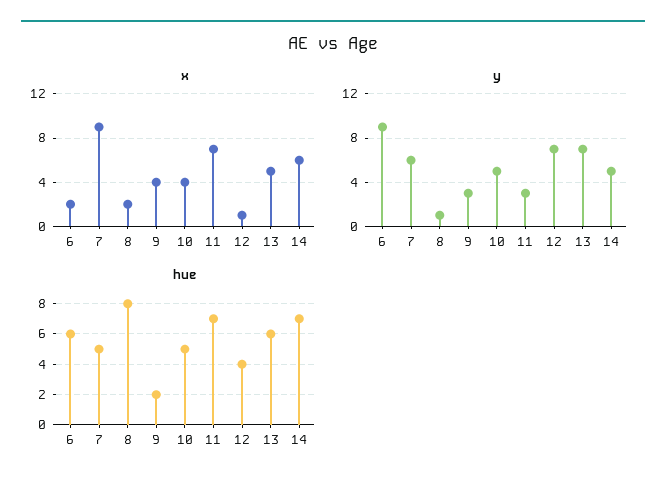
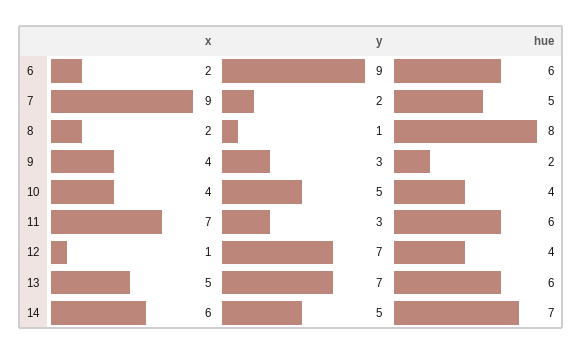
y, 7: 6 -> 2
hue, 10: 5 -> 4
hue, 11: 7 -> 6

